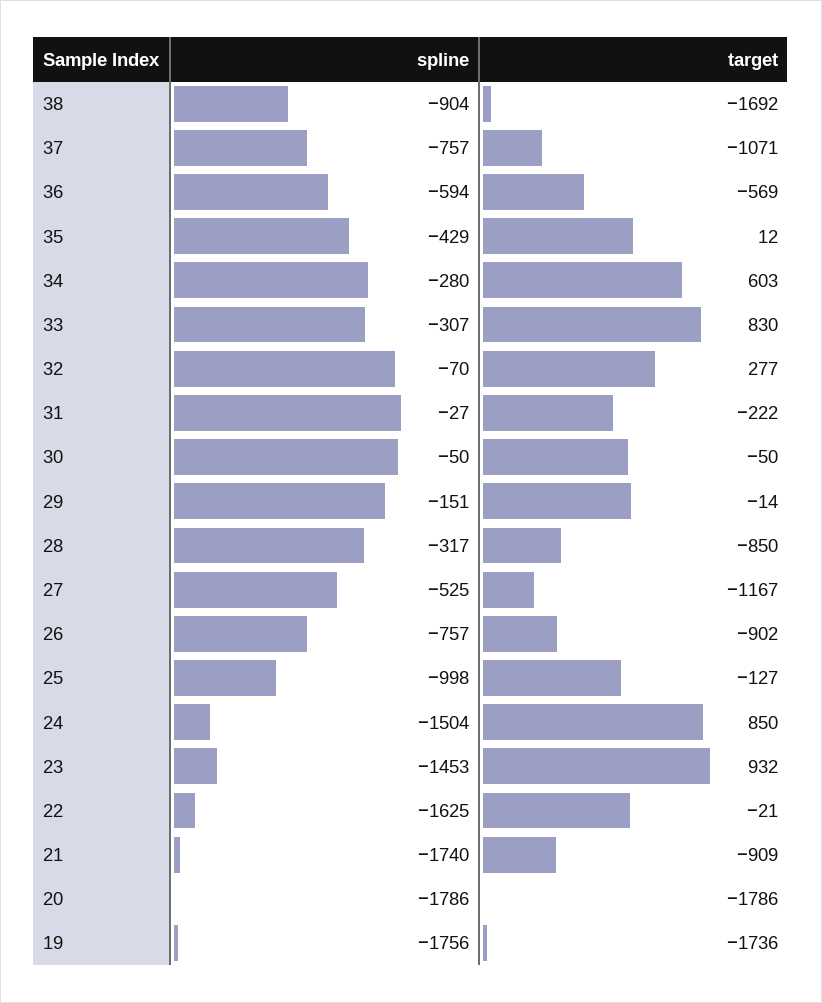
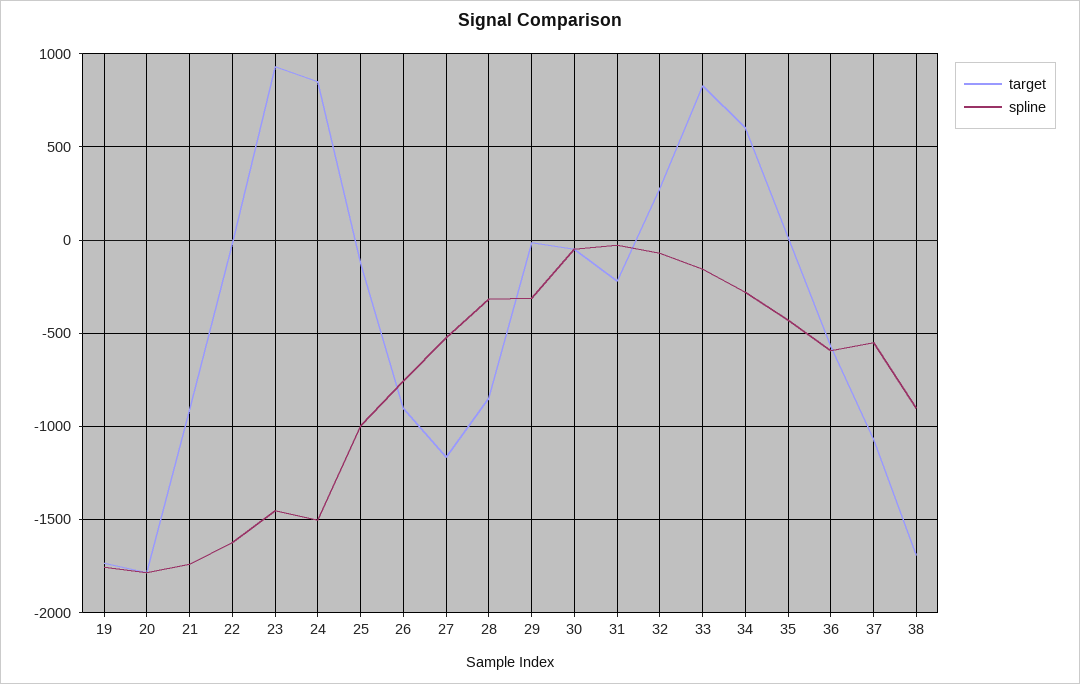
spline, 37: -757 -> -550
spline, 33: -307 -> -150
spline, 29: -151 -> -300

